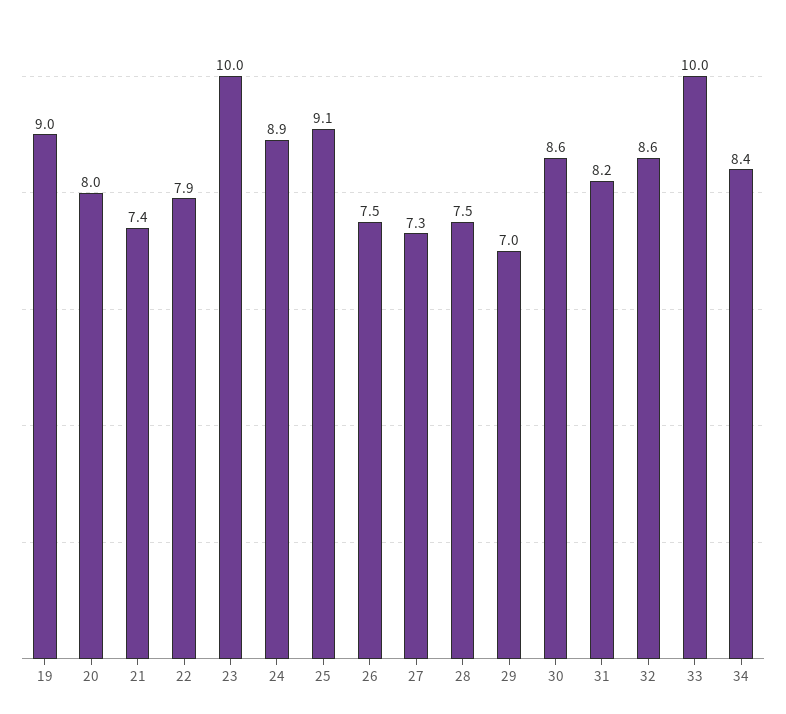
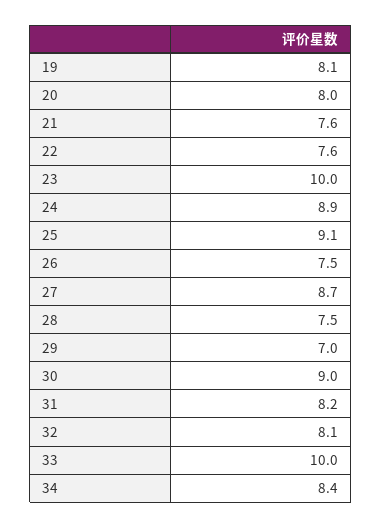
19: 9 -> 8.1
21: 7.4 -> 7.6
22: 7.9 -> 7.6
27: 7.3 -> 8.7
30: 8.6 -> 9
32: 8.6 -> 8.1

